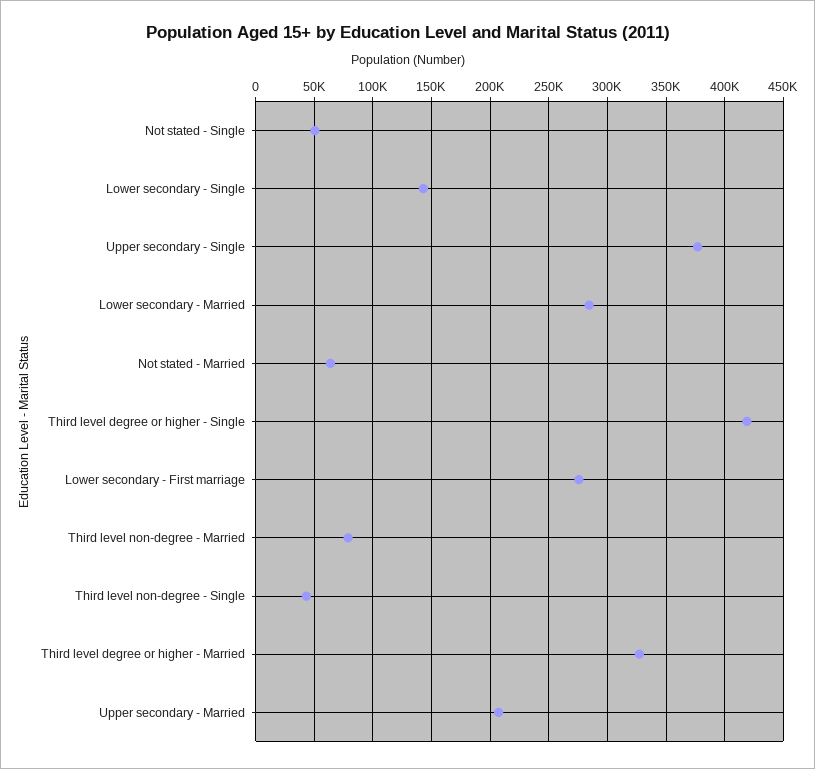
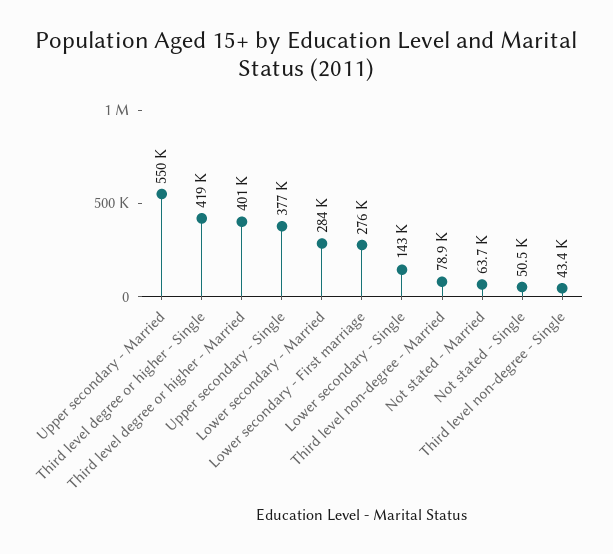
Third level degree or higher - Married: 330000 -> 401000
Upper secondary - Married: 210000 -> 550000

